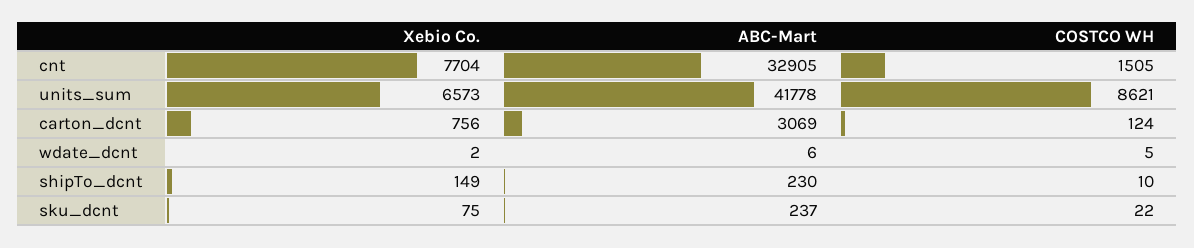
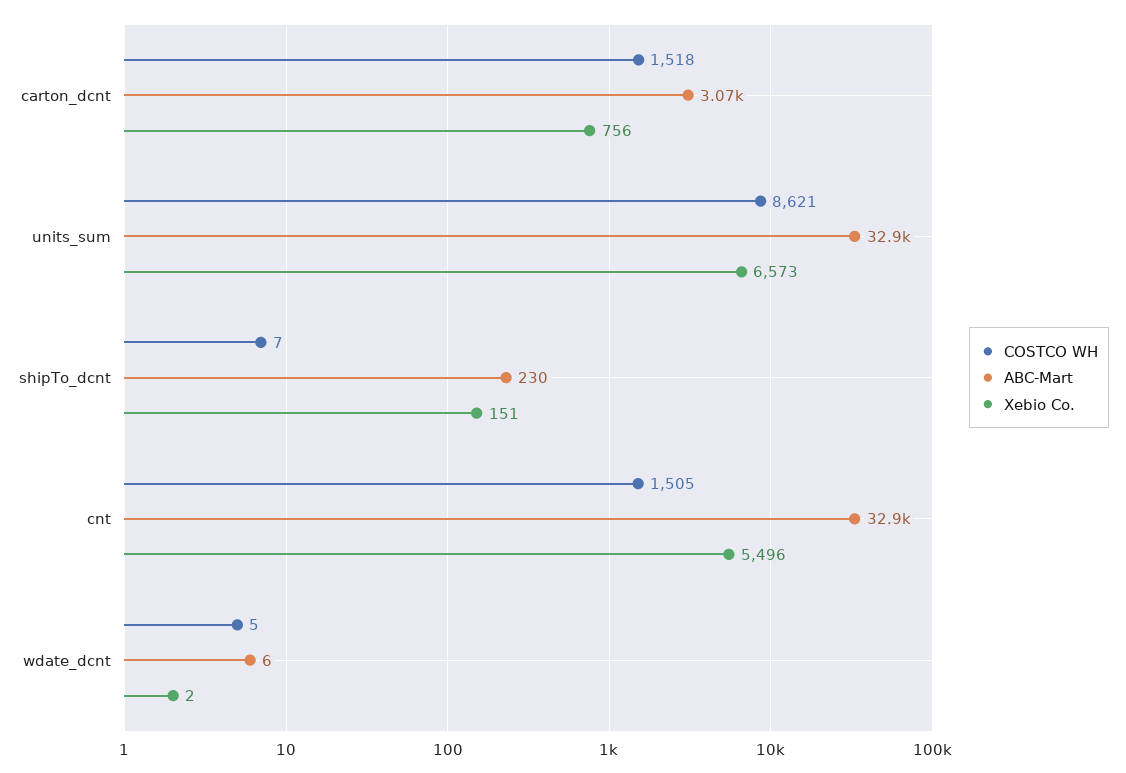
Xebio Co., cnt: 7704 -> 5496
ABC-Mart, units_sum: 41778 -> 32900
COSTCO WH, carton_dcnt: 124 -> 1518
Xebio Co., shipTo_dcnt: 149 -> 151
COSTCO WH, shipTo_dcnt: 10 -> 7
Xebio Co., sku_dcnt: 75 -> none
ABC-Mart, sku_dcnt: 237 -> none
COSTCO WH, sku_dcnt: 22 -> none

